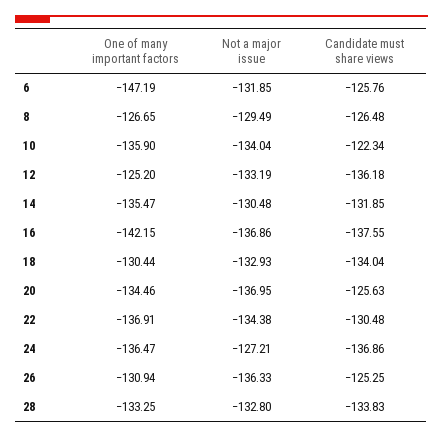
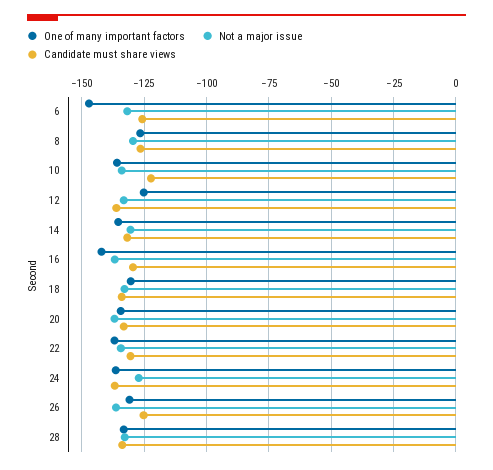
Candidate must share views, 16: -137.55 -> -130
Candidate must share views, 20: -125.63 -> -132.5

